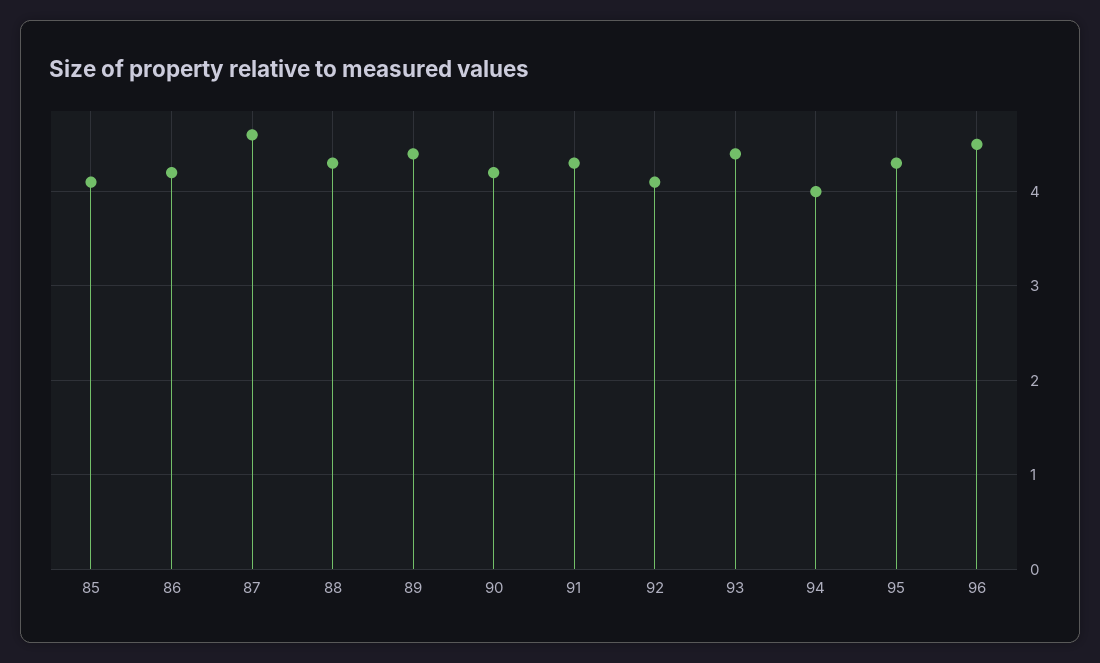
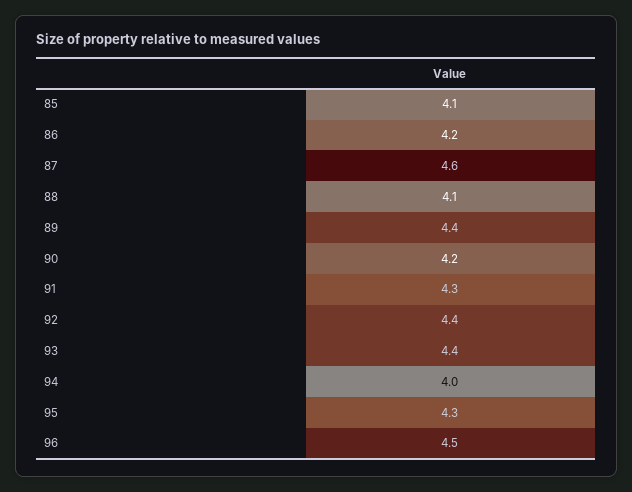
88: 4.3 -> 4.1
92: 4.1 -> 4.4

